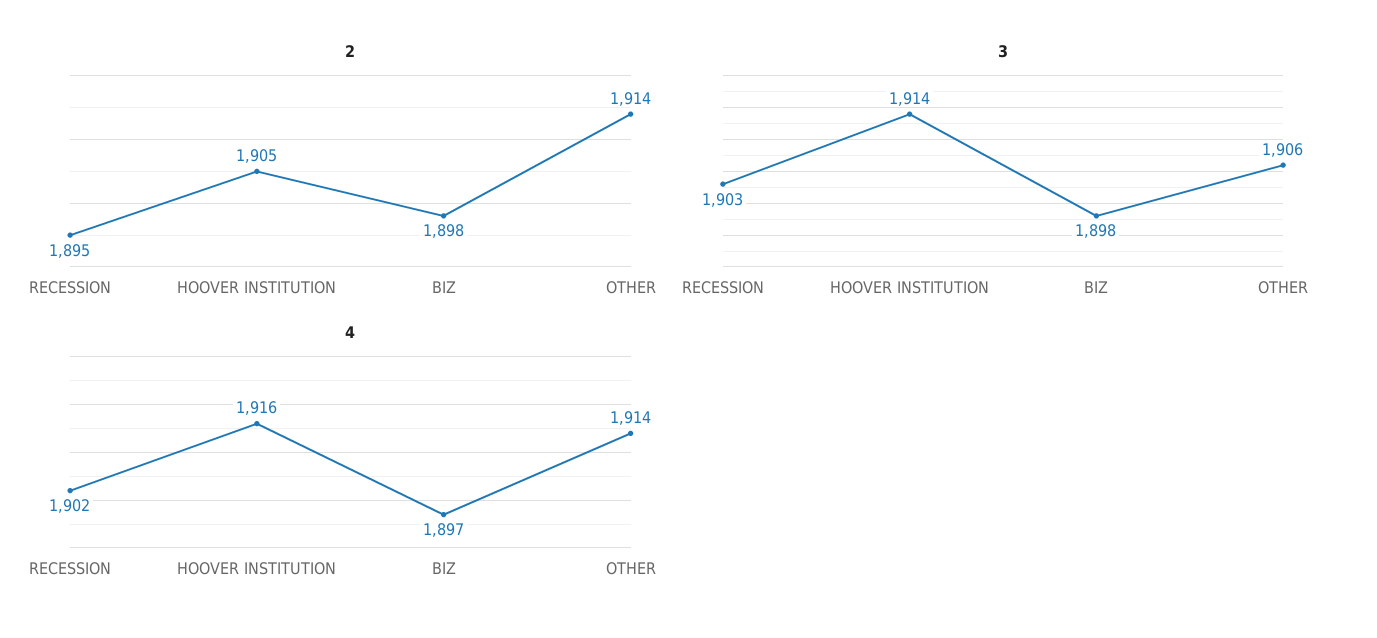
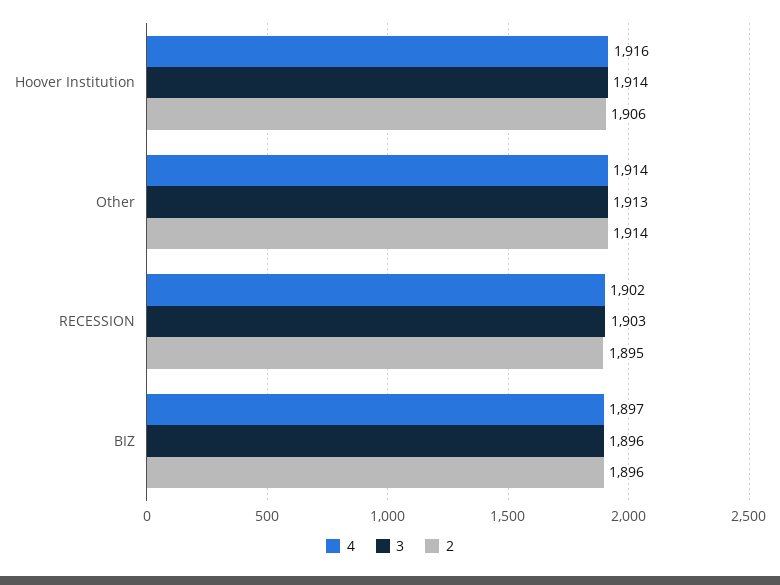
2, HOOVER INSTITUTION: 1905 -> 1906
2, BIZ: 1898 -> 1896
3, BIZ: 1898 -> 1896
3, OTHER: 1906 -> 1913

